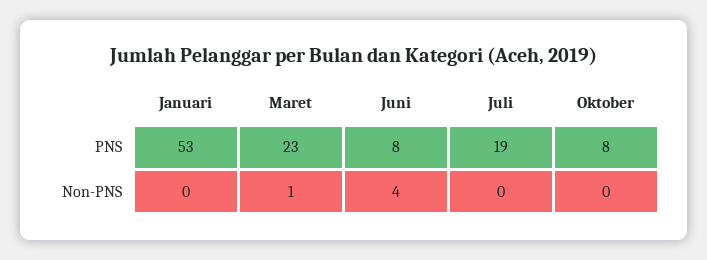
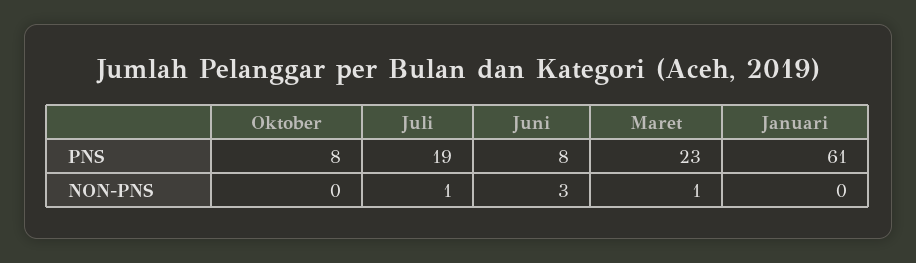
Januari, PNS: 53 -> 61
Juni, Non-PNS: 4 -> 3
Juli, Non-PNS: 0 -> 1

